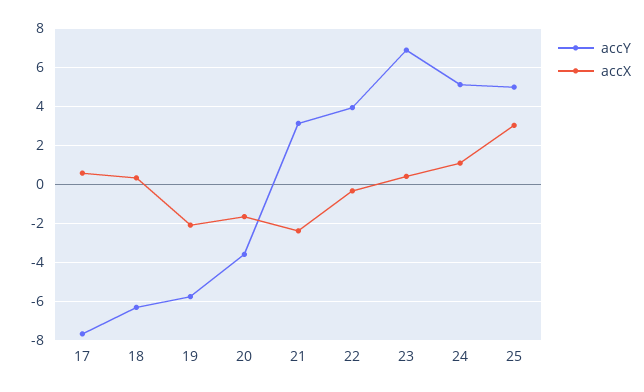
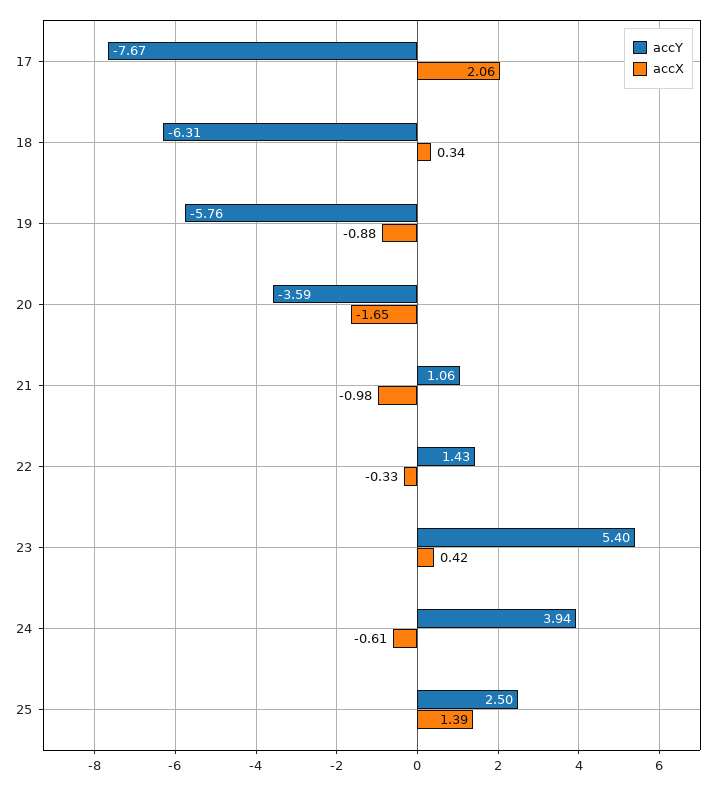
accX, 17: 0.5 -> 2.06
accX, 19: -2 -> -0.88
accY, 21: 3 -> 1.06
accX, 21: -2.5 -> -0.98
accY, 22: 4 -> 1.43
accY, 23: 7 -> 5.4
accY, 24: 5 -> 3.94
accX, 24: 1 -> -0.61
accY, 25: 5 -> 2.5
accX, 25: 3 -> 1.39

